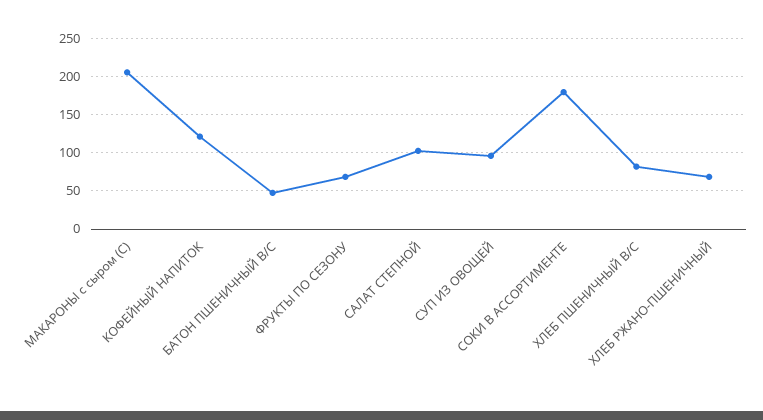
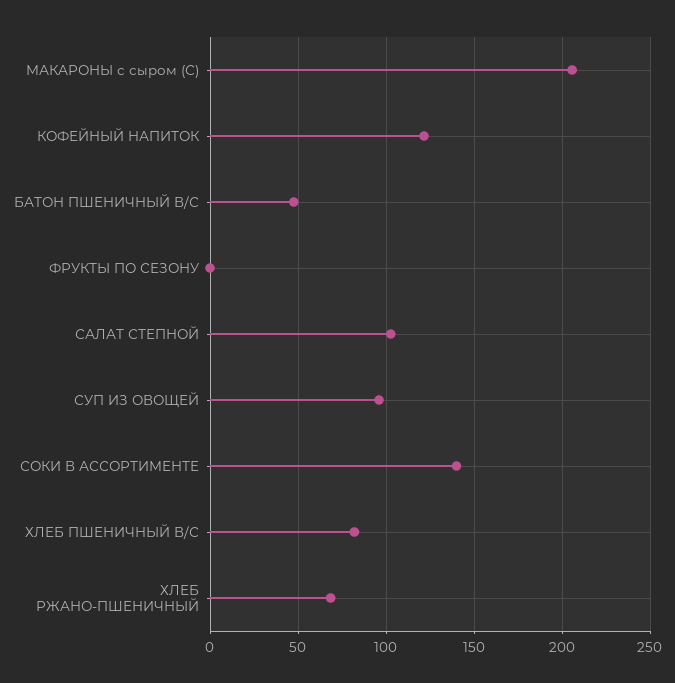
ФРУКТЫ ПО СЕЗОНУ: 70 -> 0
СОКИ В АССОРТИМЕНТЕ: 180 -> 140

